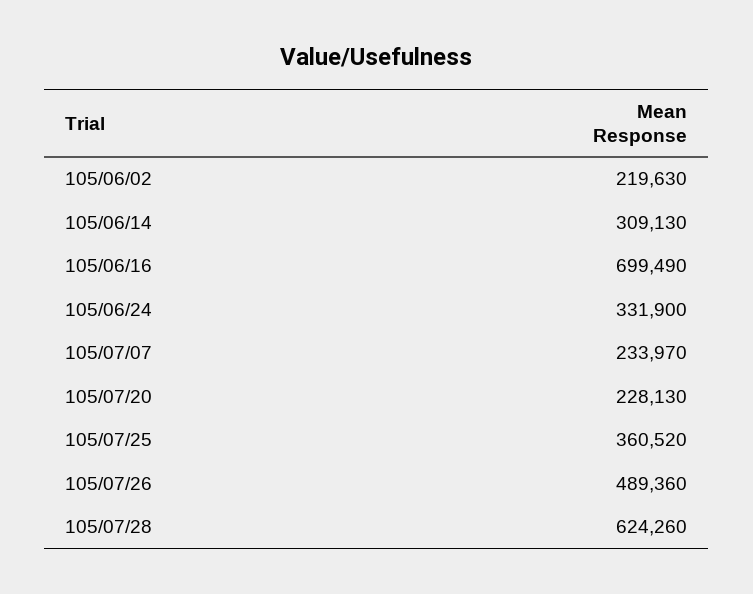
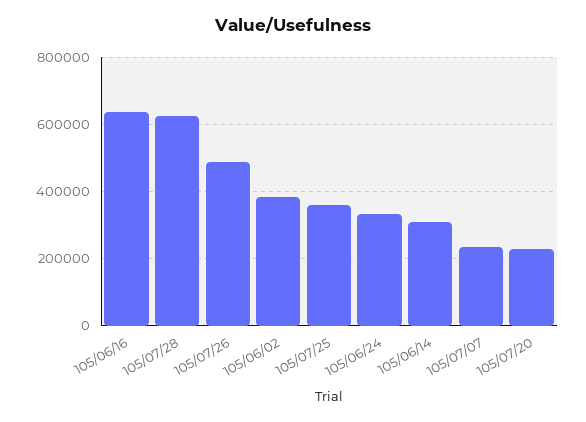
105/06/02: 219630 -> 380000
105/06/16: 699490 -> 640000

